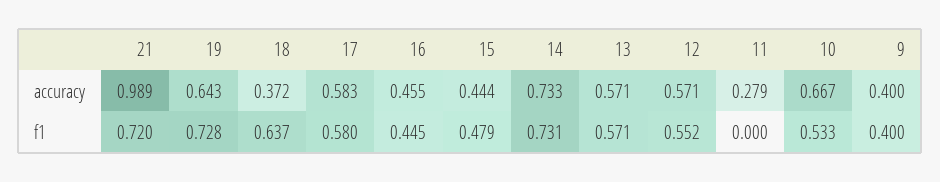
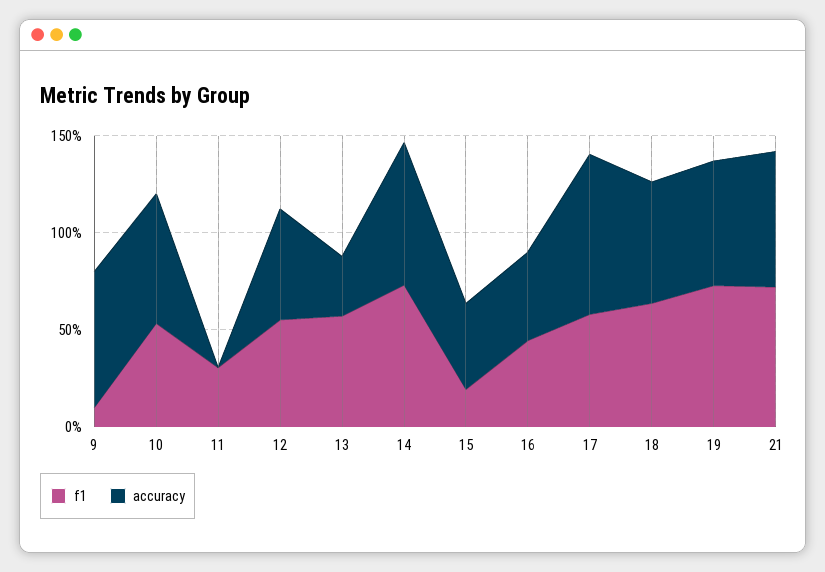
accuracy, 21: 0.989 -> 0.7
accuracy, 18: 0.372 -> 0.6
accuracy, 17: 0.583 -> 0.8
accuracy, 13: 0.571 -> 0.3
accuracy, 11: 0.279 -> 0
accuracy, 9: 0.4 -> 0.7
f1, 15: 0.479 -> 0.2
f1, 11: 0 -> 0.3
f1, 9: 0.4 -> 0.1

